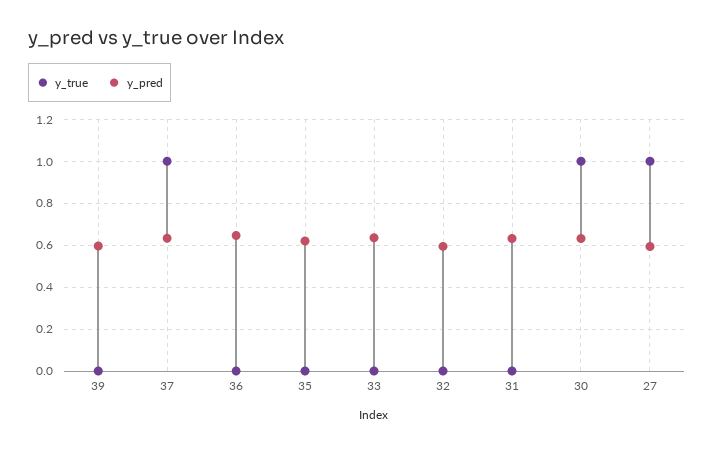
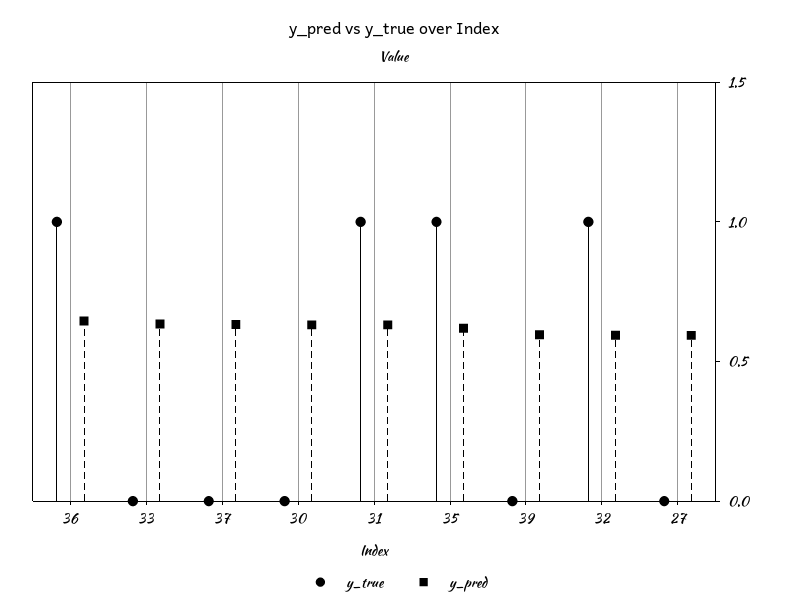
y_true, 37: 1 -> 0
y_true, 36: 0 -> 1
y_true, 35: 0 -> 1
y_true, 32: 0 -> 1
y_true, 31: 0 -> 1
y_true, 30: 1 -> 0
y_true, 27: 1 -> 0

